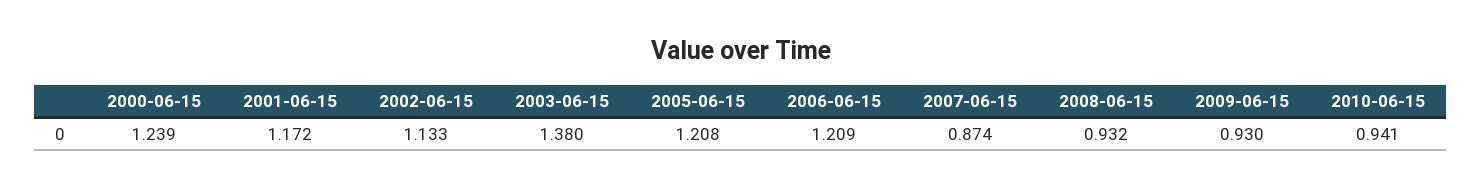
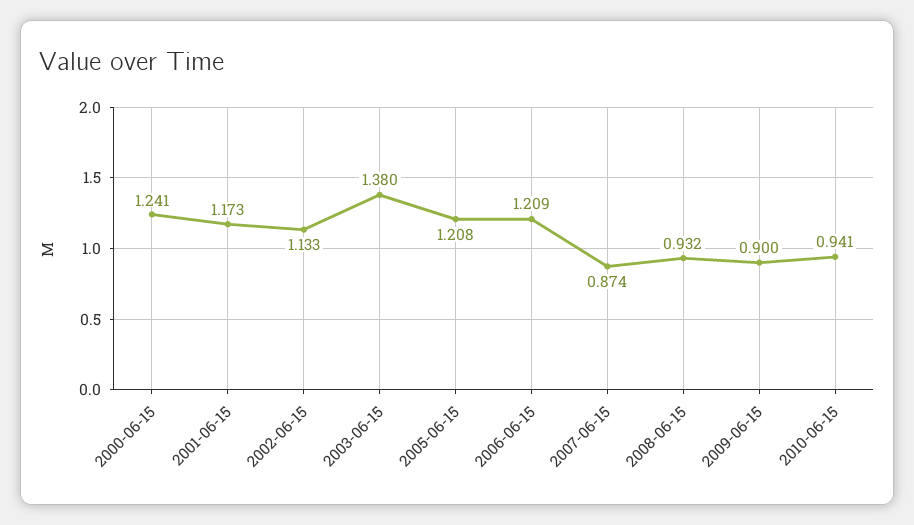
2000-06-15: 1.239 -> 1.241
2001-06-15: 1.172 -> 1.173
2009-06-15: 0.93 -> 0.9

